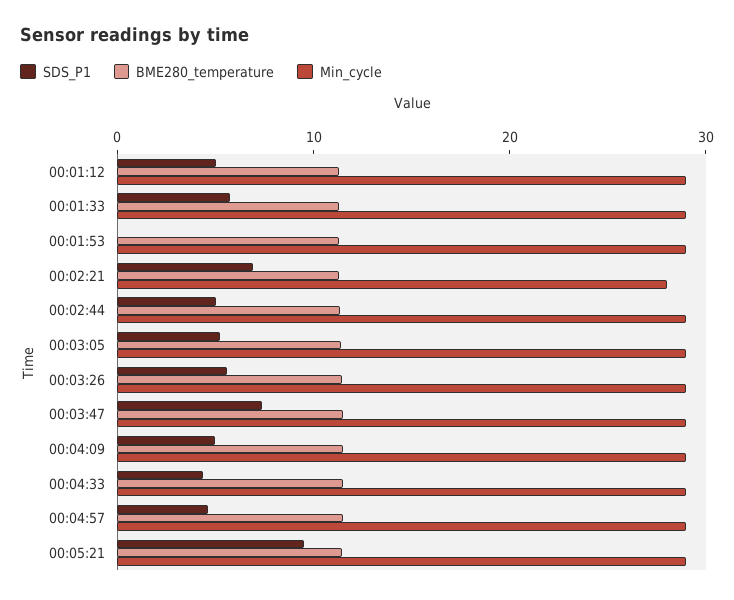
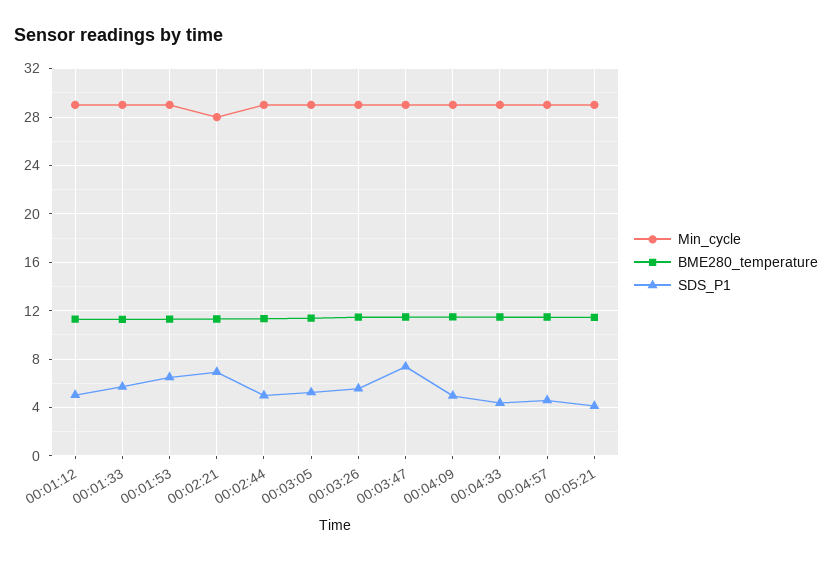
SDS_P1, 00:01:53: 0 -> 6.5
SDS_P1, 00:05:21: 10 -> 4

